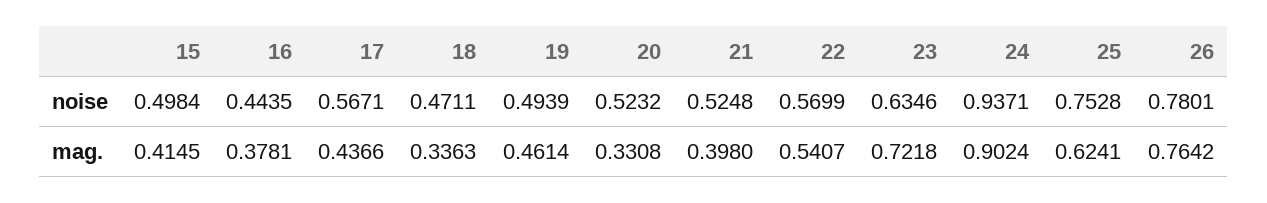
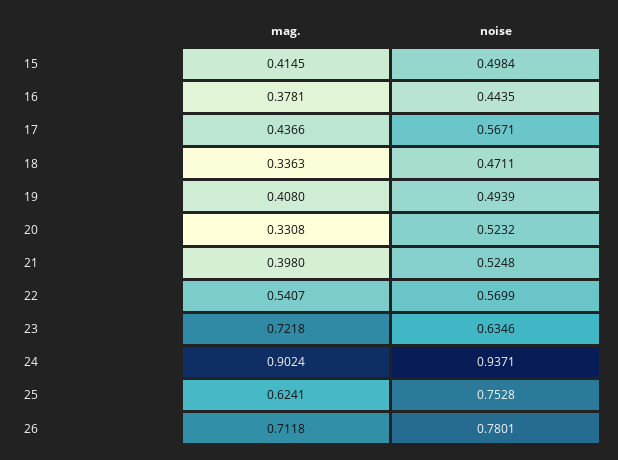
19, mag.: 0.4614 -> 0.408
26, mag.: 0.7642 -> 0.7118

